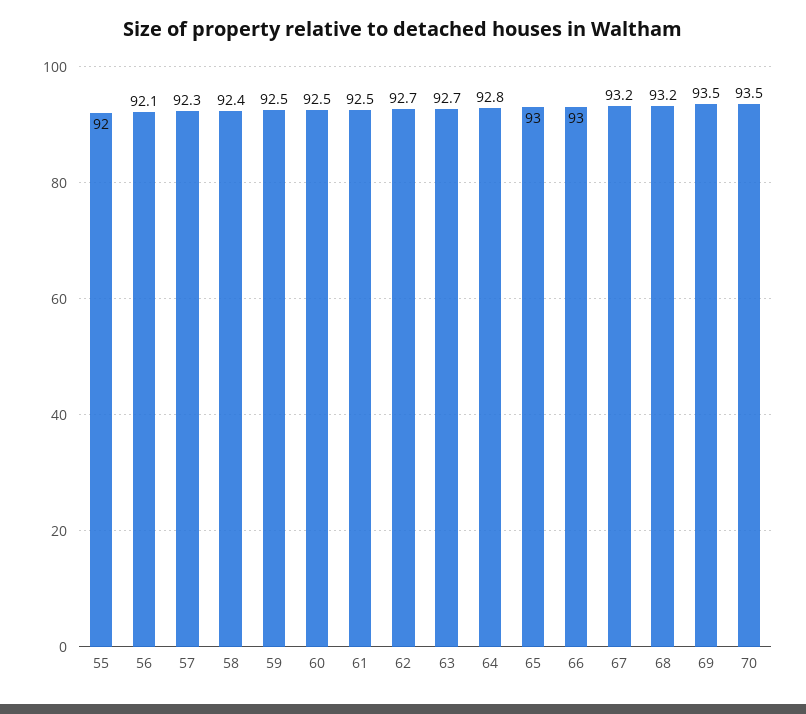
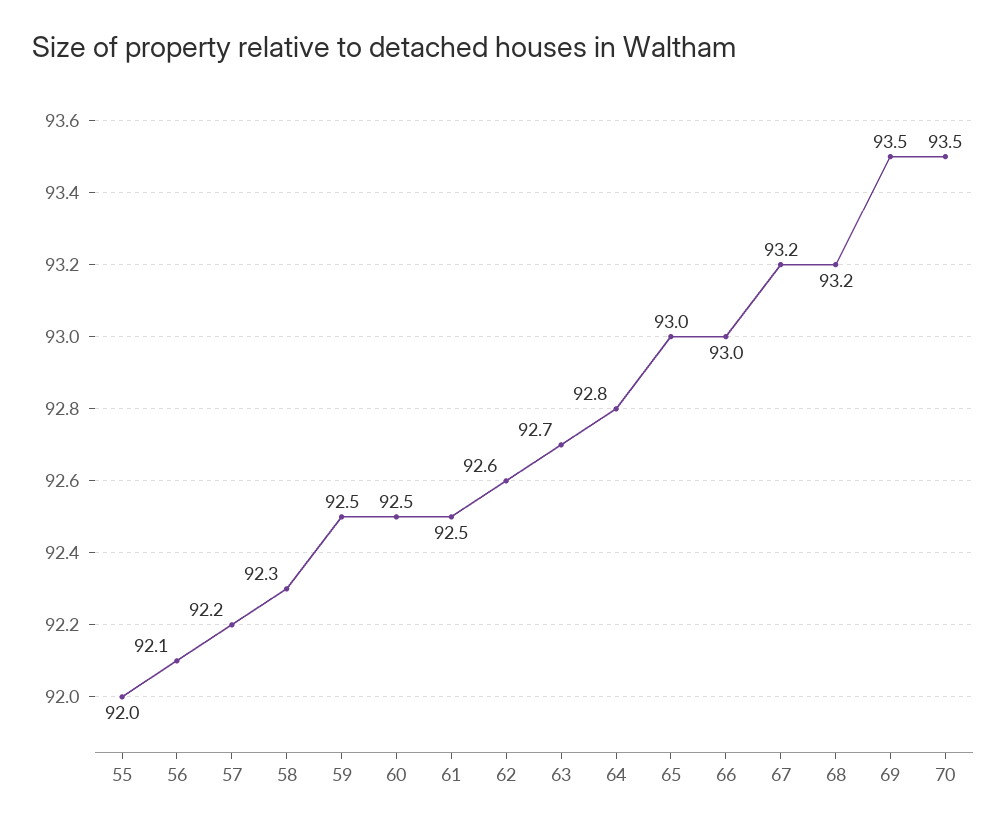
57: 92.3 -> 92.2
58: 92.4 -> 92.3
62: 92.7 -> 92.6

